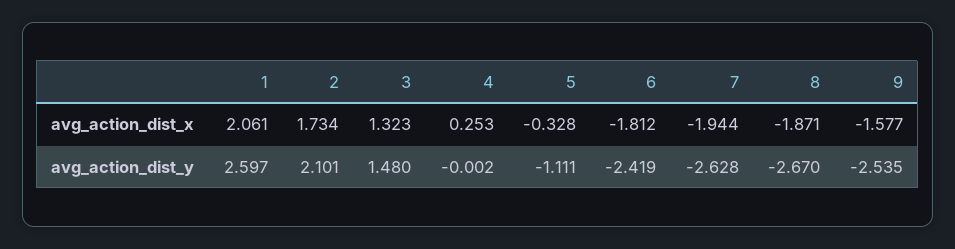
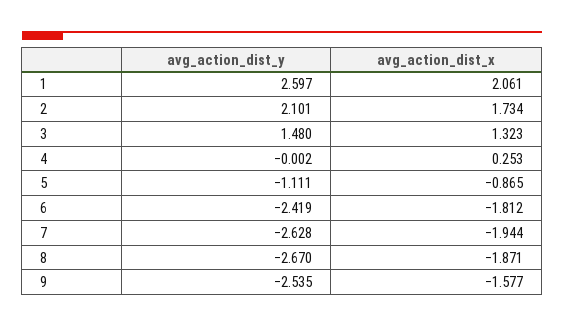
5, avg_action_dist_x: -0.328 -> -0.865

